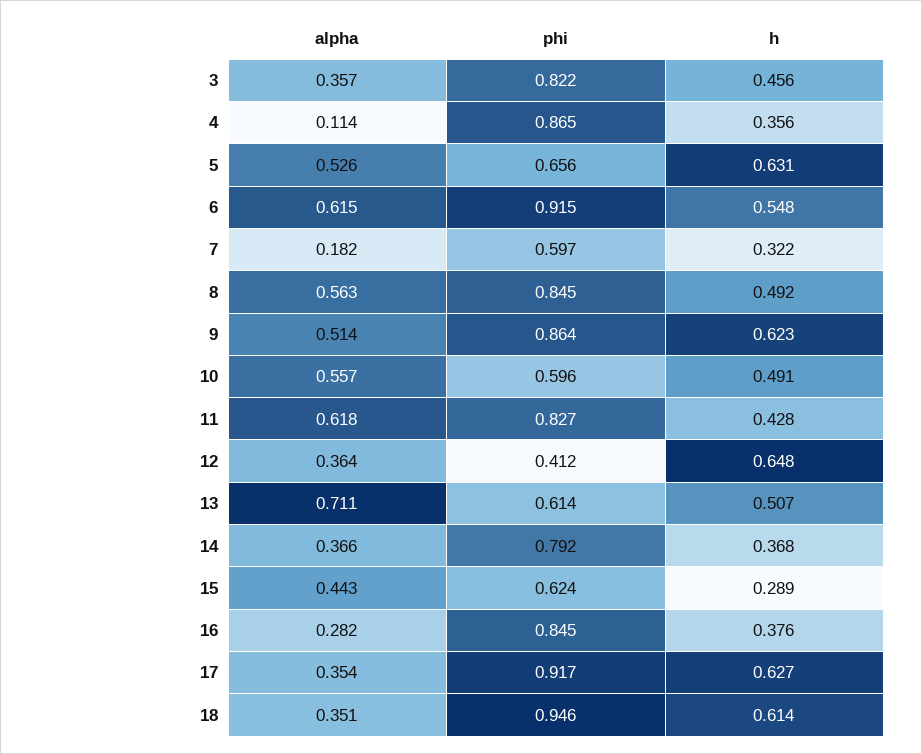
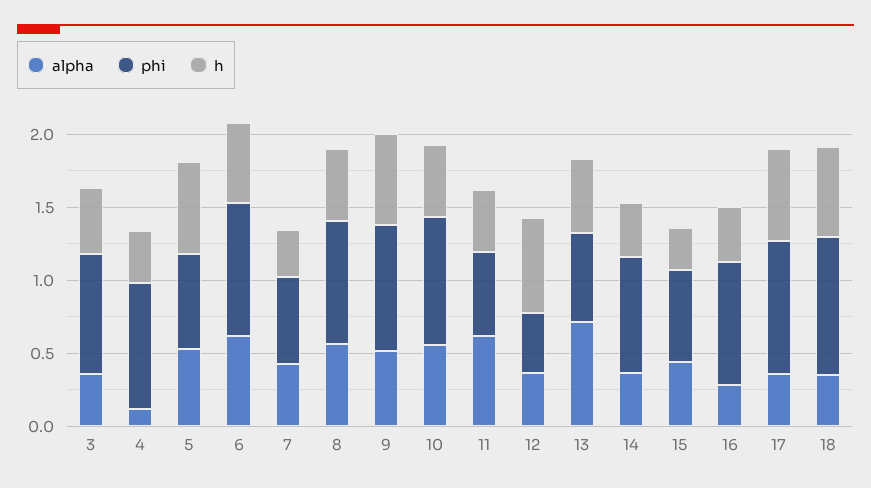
alpha, 7: 0.182 -> 0.4
phi, 10: 0.596 -> 0.9
phi, 11: 0.827 -> 0.6

